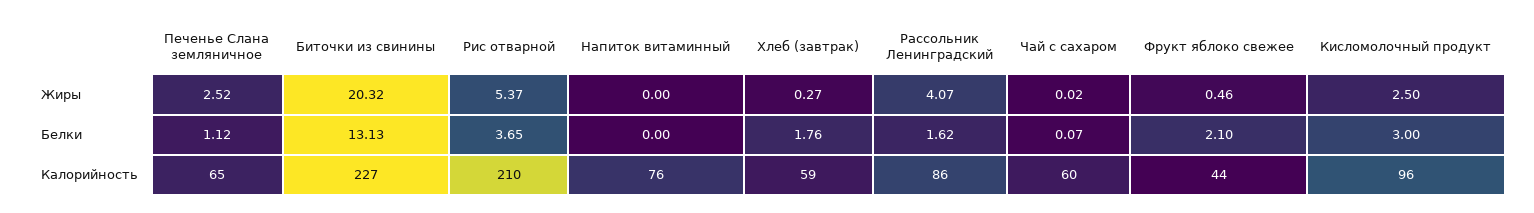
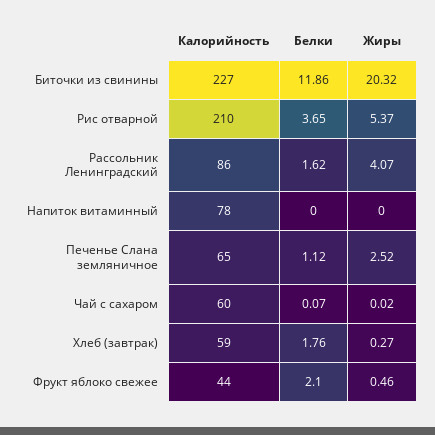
Кисломолочный продукт, Жиры: 2.5 -> none
Биточки из свинины, Белки: 13.13 -> 11.86
Кисломолочный продукт, Белки: 3 -> none
Напиток витаминный, Калорийность: 76 -> 78
Кисломолочный продукт, Калорийность: 96 -> none

